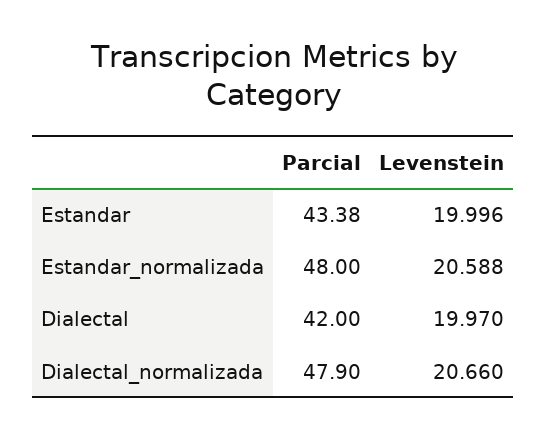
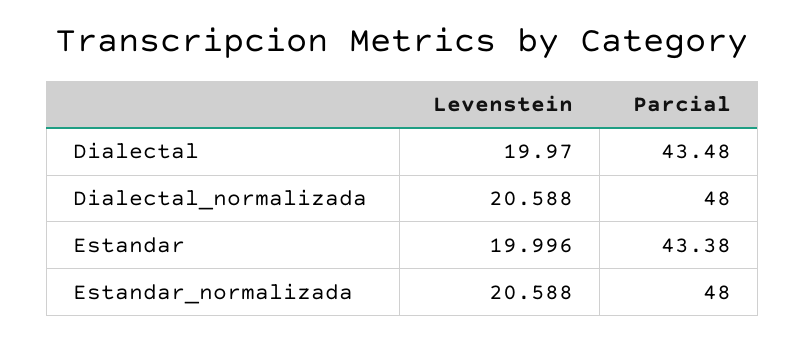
Parcial, Dialectal: 42 -> 43.48
Parcial, Dialectal_normalizada: 47.9 -> 48
Levenstein, Dialectal_normalizada: 20.66 -> 20.588

